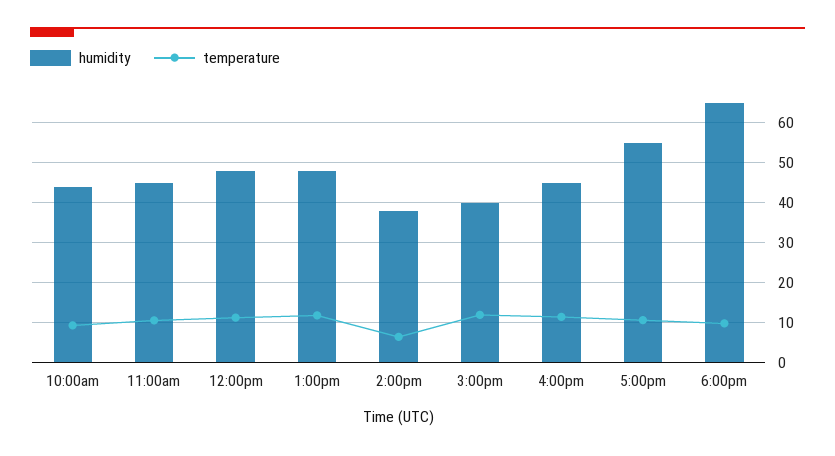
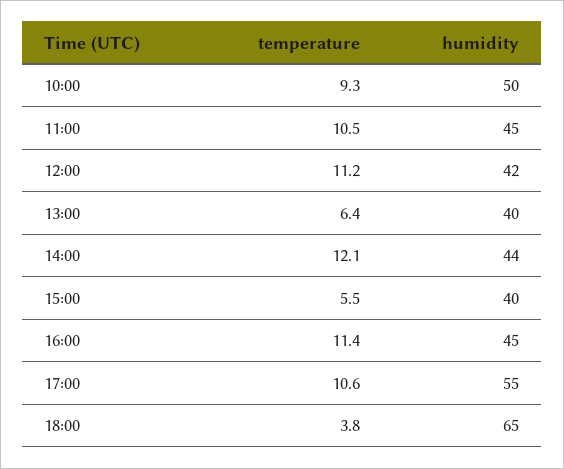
humidity, 10:00am: 44 -> 50
humidity, 12:00pm: 48 -> 42
humidity, 1:00pm: 48 -> 40
temperature, 1:00pm: 12 -> 6.4
humidity, 2:00pm: 38 -> 44
temperature, 2:00pm: 6 -> 12.1
temperature, 3:00pm: 12 -> 5.5
temperature, 6:00pm: 10 -> 3.8

